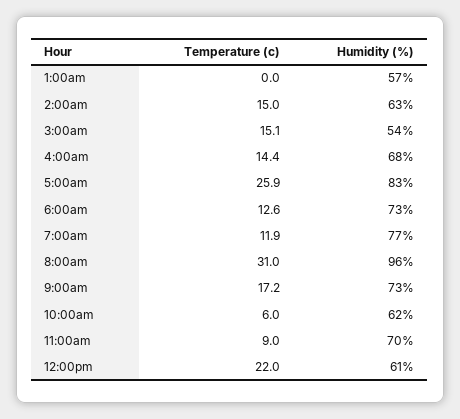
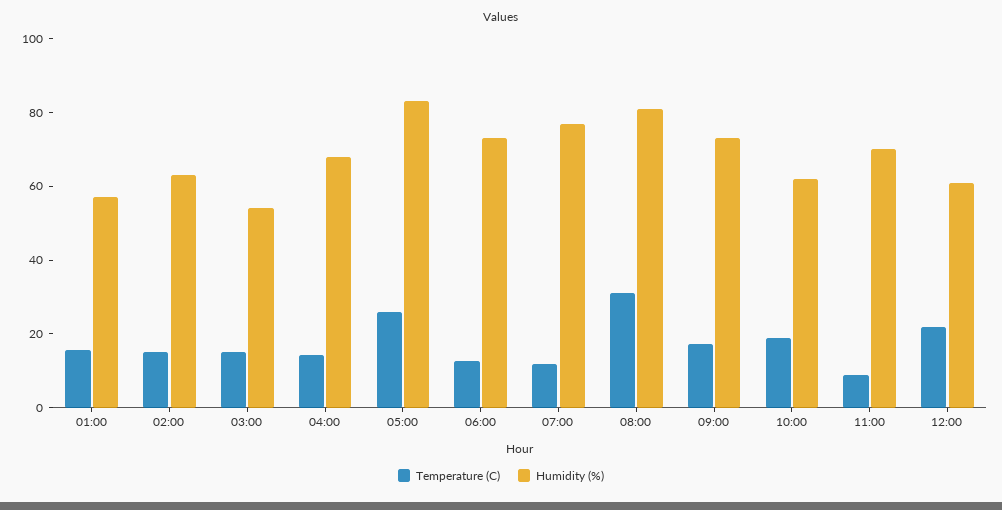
Temperature (c), 1:00am: 0 -> 15
Humidity (%), 8:00am: 96 -> 80
Temperature (c), 10:00am: 6 -> 20

